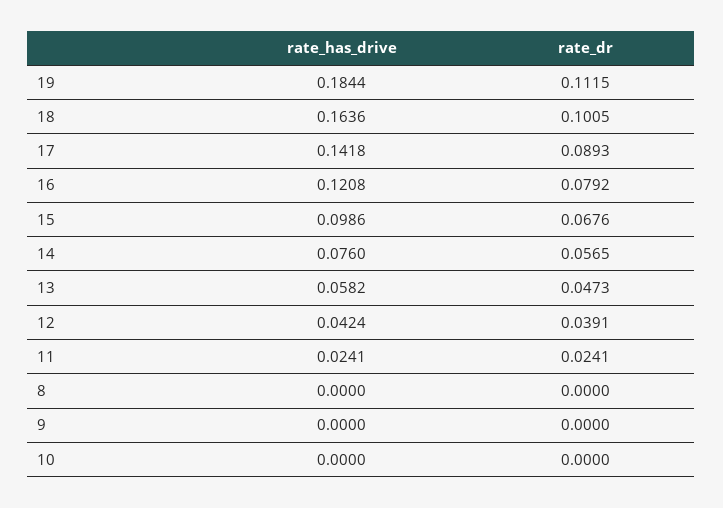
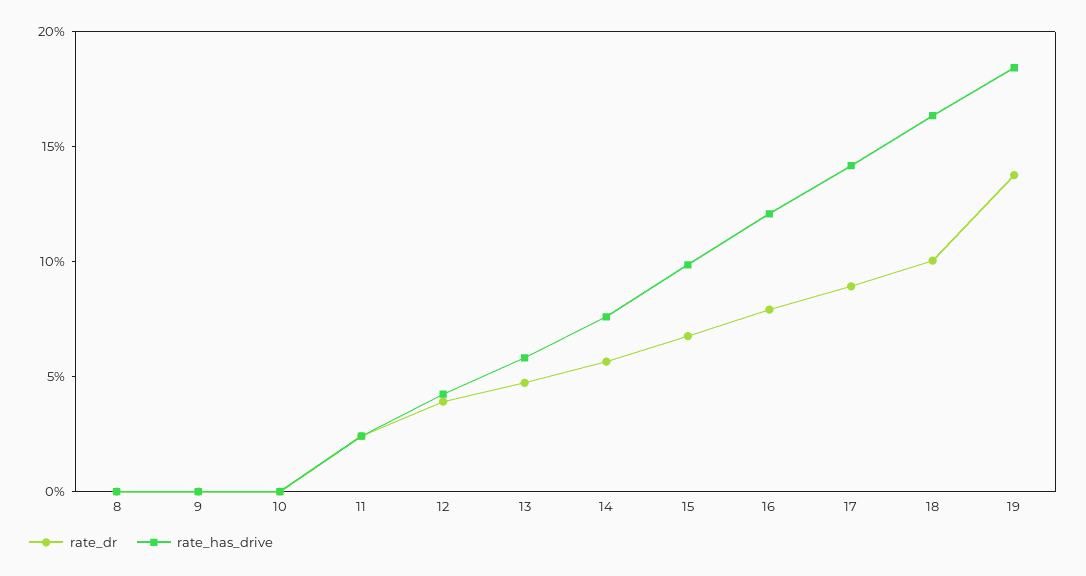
rate_dr, 19: 0.1115 -> 0.14

